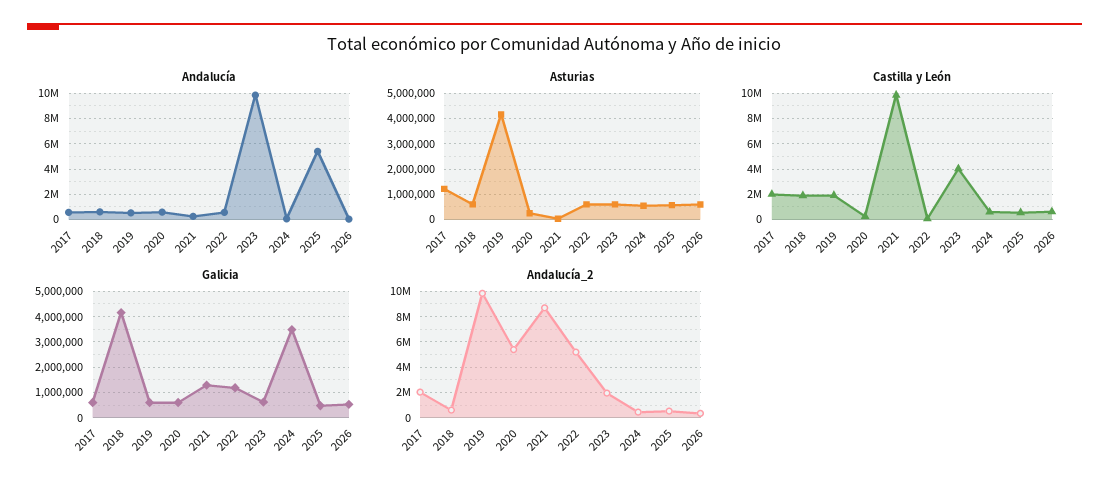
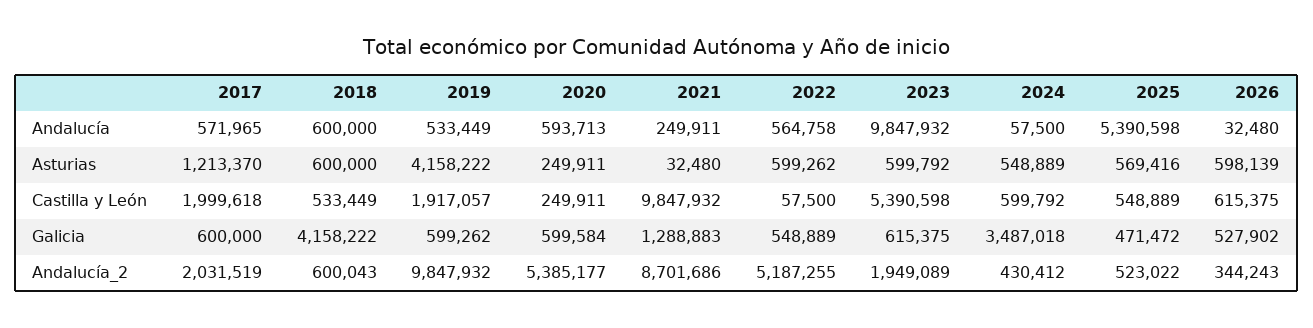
Castilla y León, 2018: 2000000 -> 533449
Castilla y León, 2023: 4000000 -> 5390598
Galicia, 2022: 1250000 -> 548889

